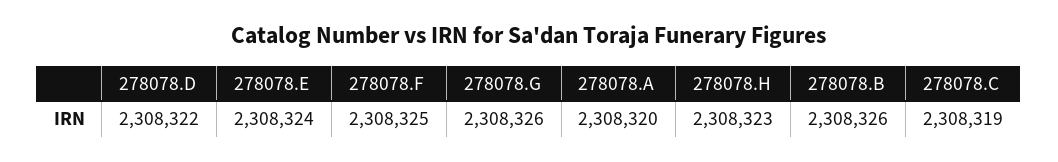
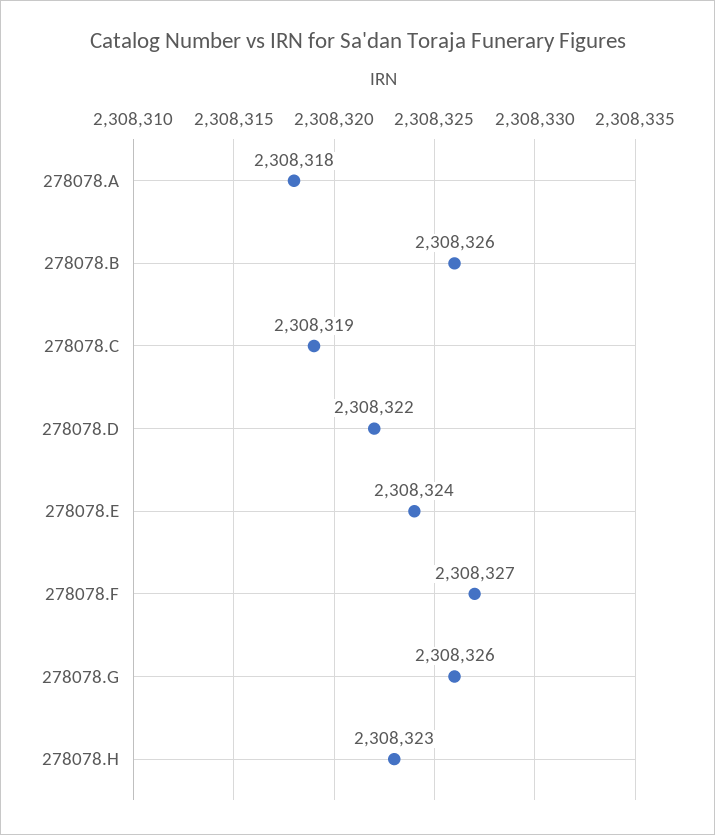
278078.F: 2308325 -> 2308327
278078.A: 2308320 -> 2308318

